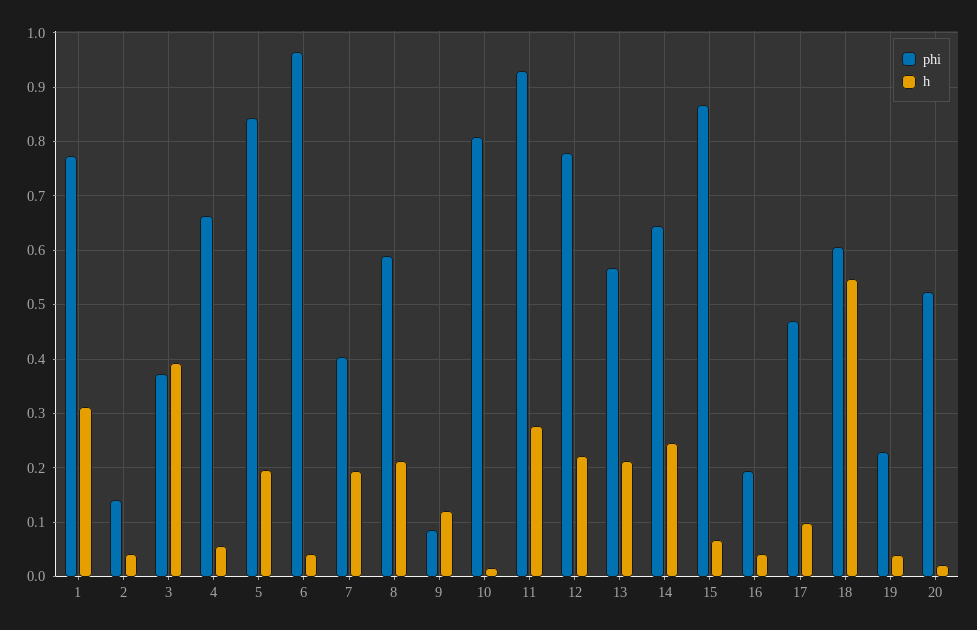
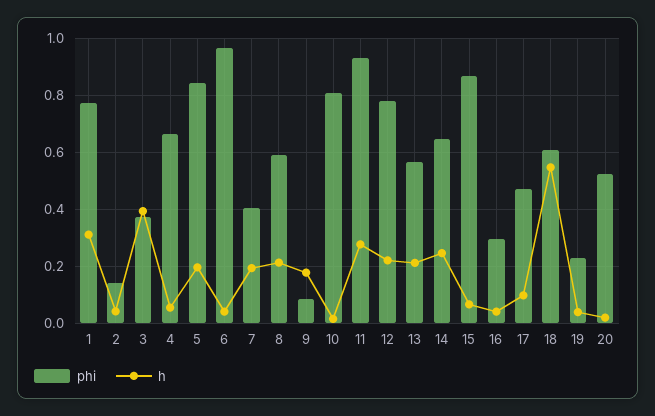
h, 9: 0.12 -> 0.175
phi, 16: 0.2 -> 0.3

